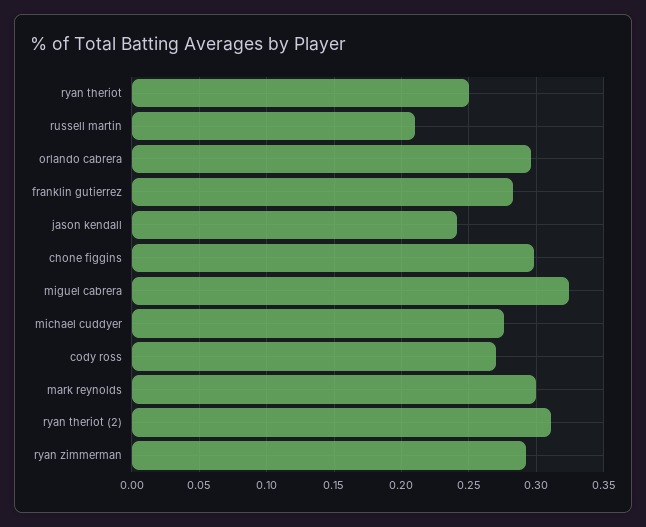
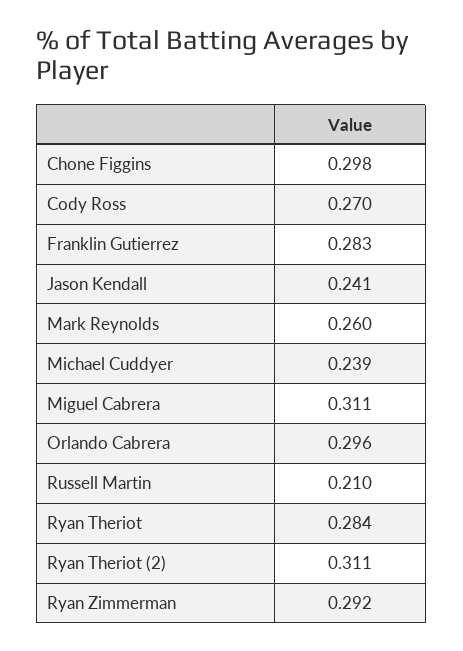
ryan theriot: 0.25 -> 0.284
miguel cabrera: 0.325 -> 0.311
michael cuddyer: 0.275 -> 0.239
mark reynolds: 0.3 -> 0.26

